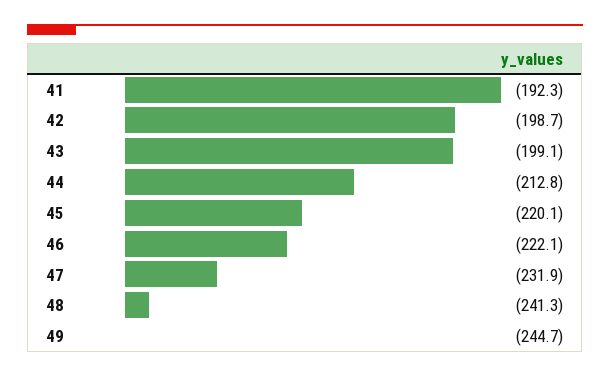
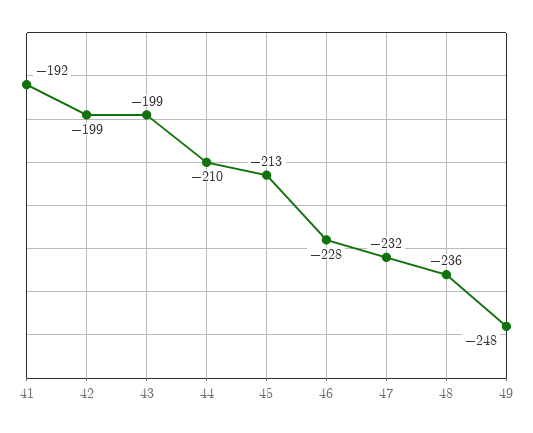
44: -212.8 -> -210
45: -220.1 -> -213
46: -222.1 -> -228
48: -241.3 -> -236
49: -244.7 -> -248

